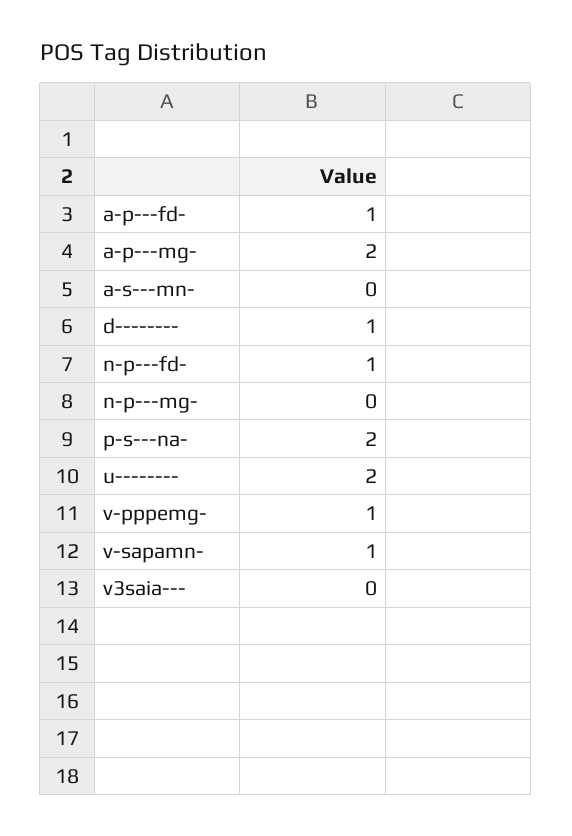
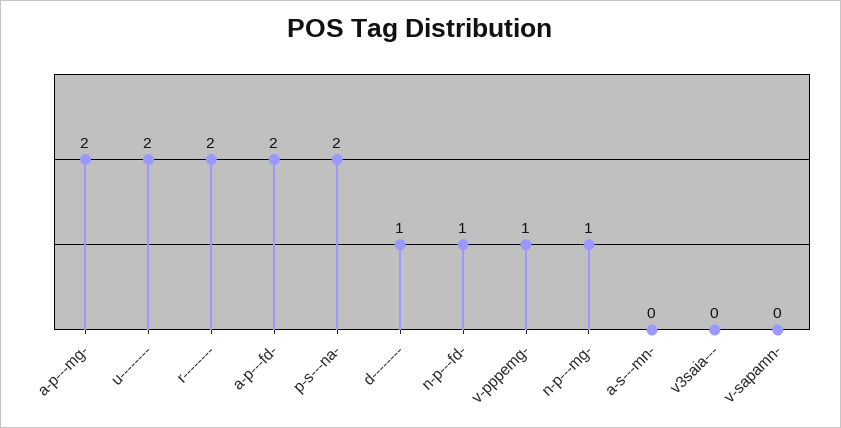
a-p---fd-: 1 -> 2
n-p---mg-: 0 -> 1
v-sapamn-: 1 -> 0
r--------: none -> 2

